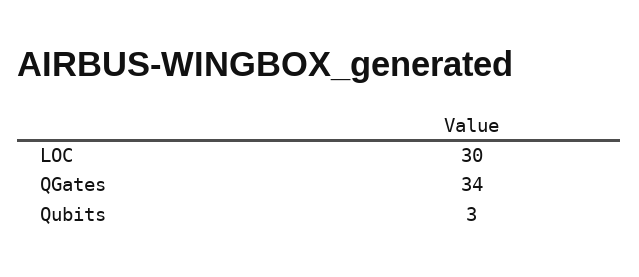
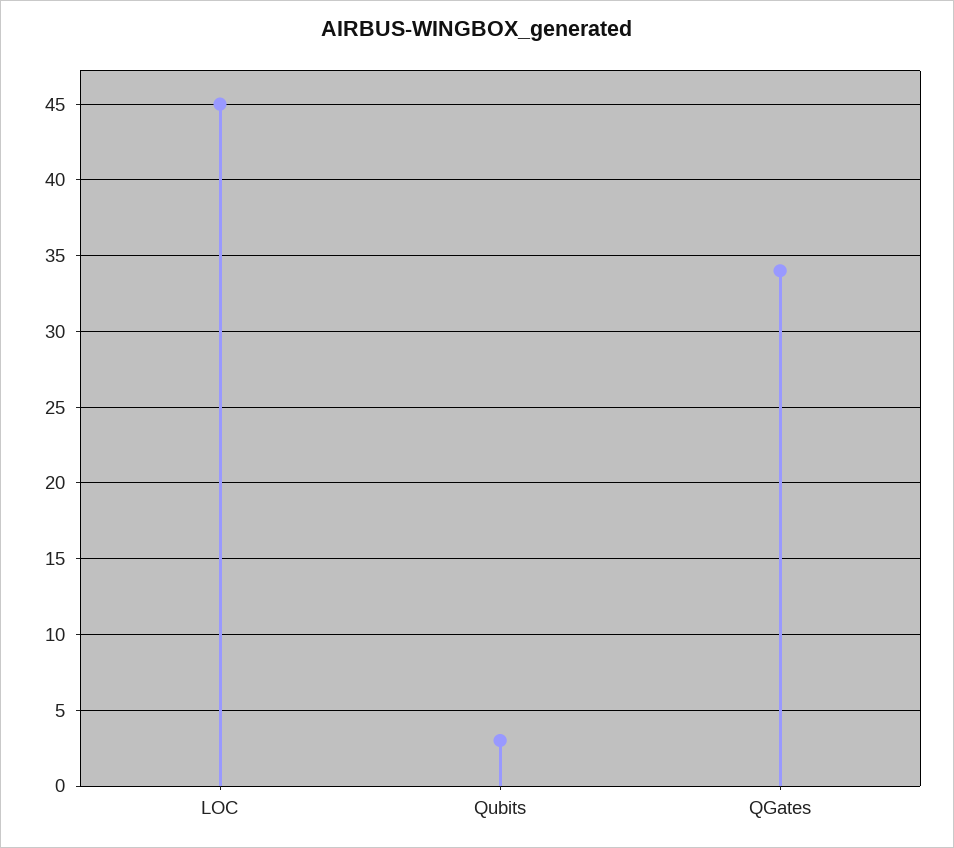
LOC: 30 -> 45

